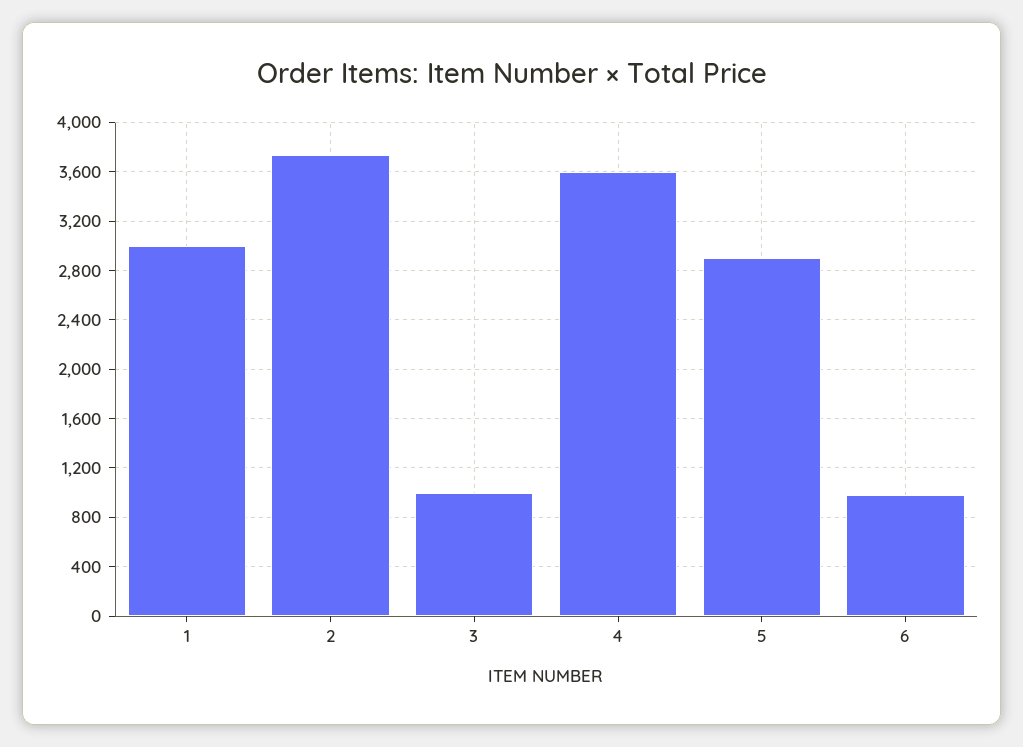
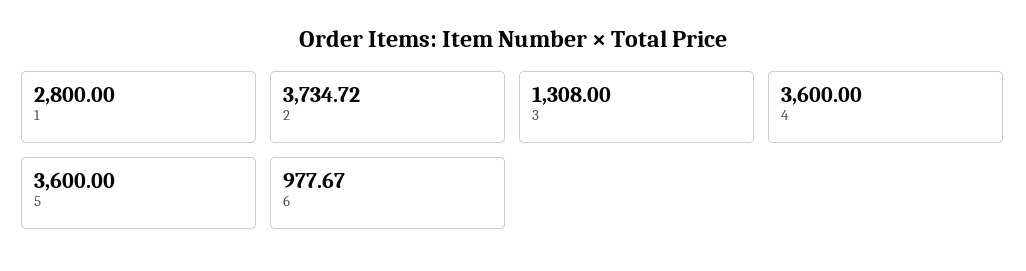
1: 3000 -> 2800
3: 1000 -> 1308
5: 2900 -> 3600

